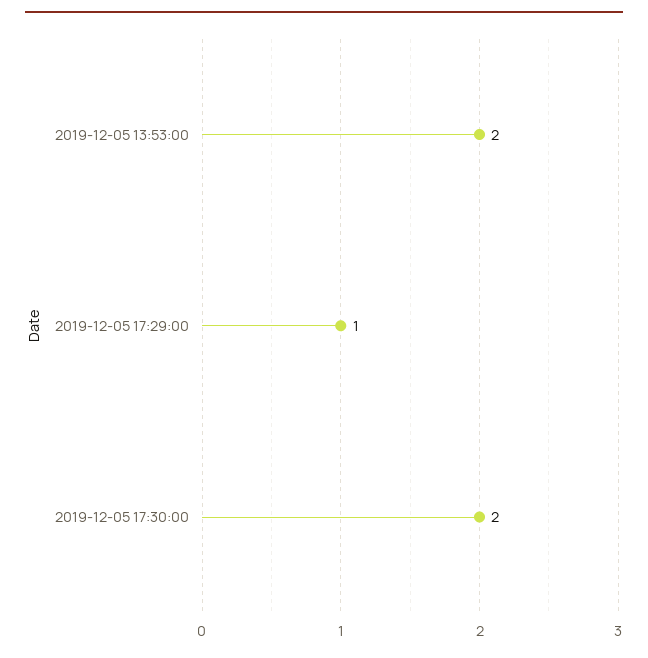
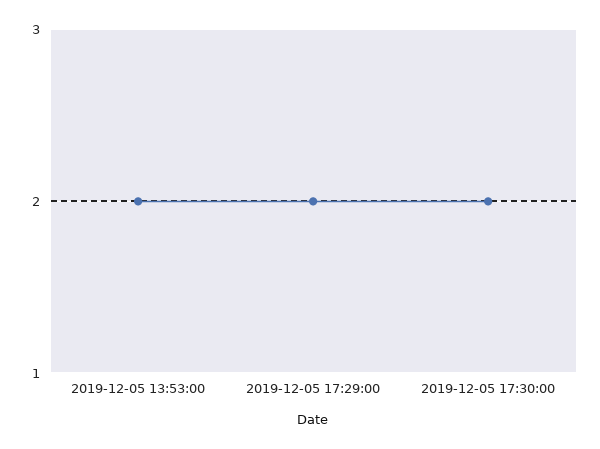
2019-12-05 17:29:00: 1 -> 2

